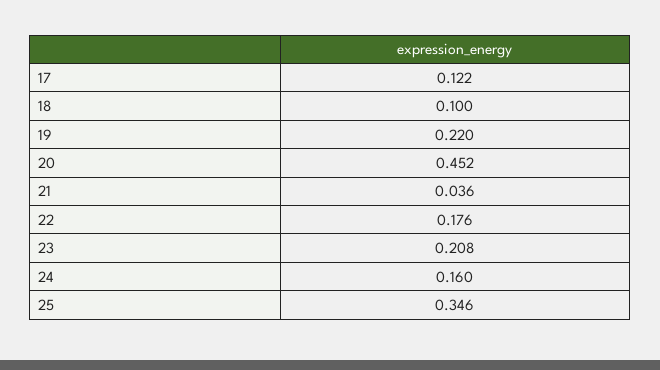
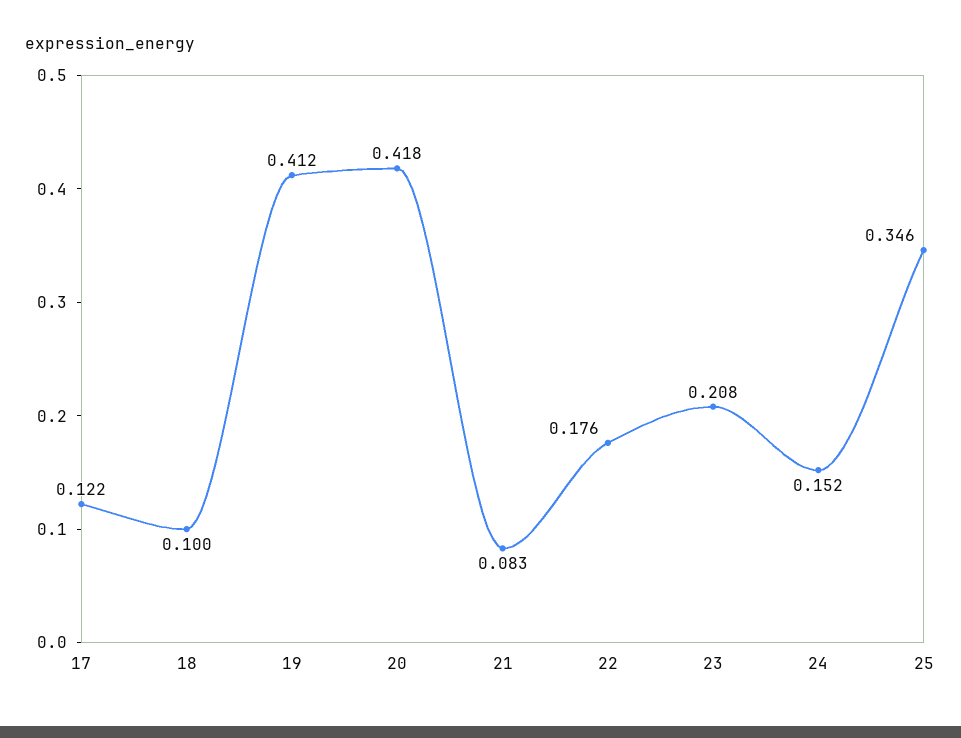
19: 0.22 -> 0.412
20: 0.452 -> 0.418
21: 0.036 -> 0.083
24: 0.16 -> 0.152

